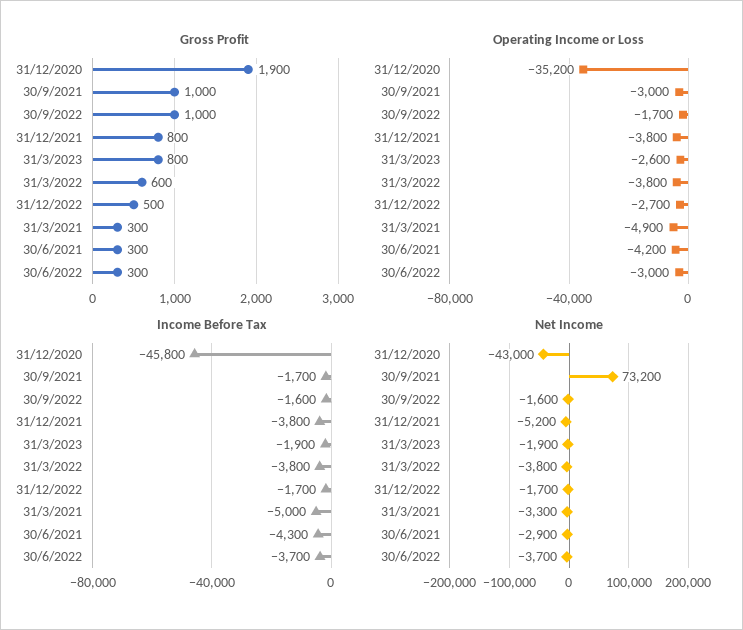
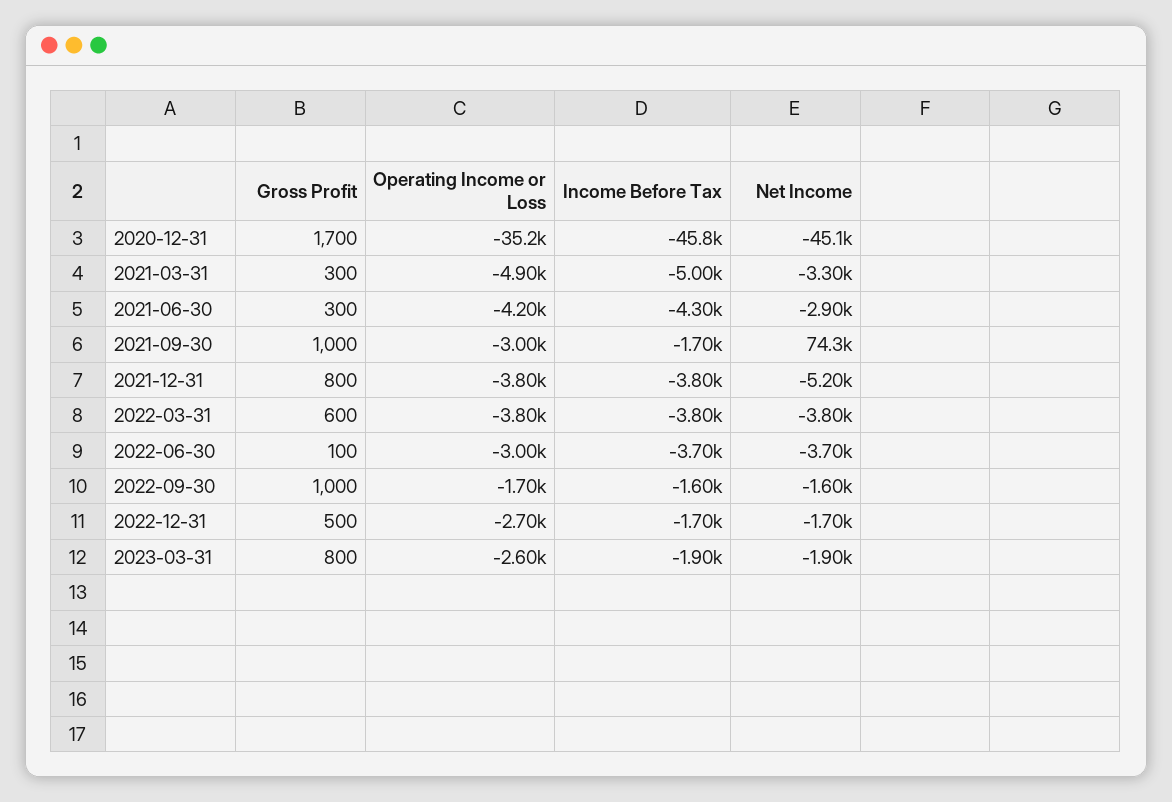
Gross Profit, 31/12/2020: 1900 -> 1700
Gross Profit, 30/6/2022: 300 -> 100
Net Income, 31/12/2020: -43000 -> -45100
Net Income, 30/9/2021: 73200 -> 74300

